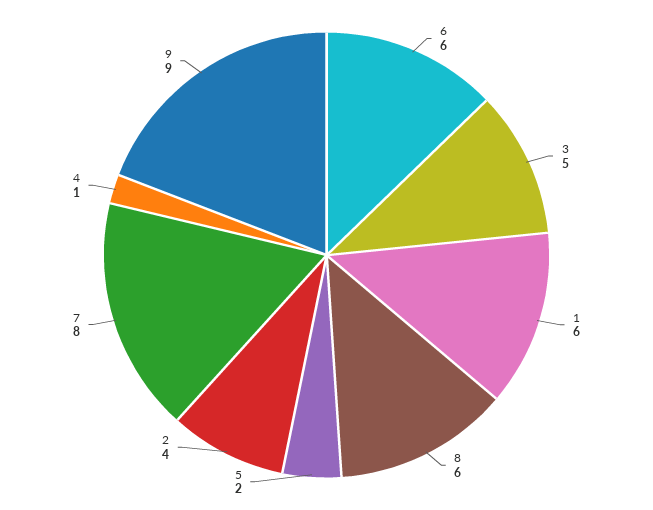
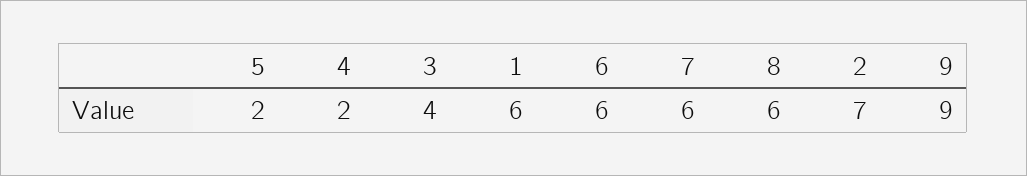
3: 5 -> 4
2: 4 -> 7
7: 8 -> 6
4: 1 -> 2

